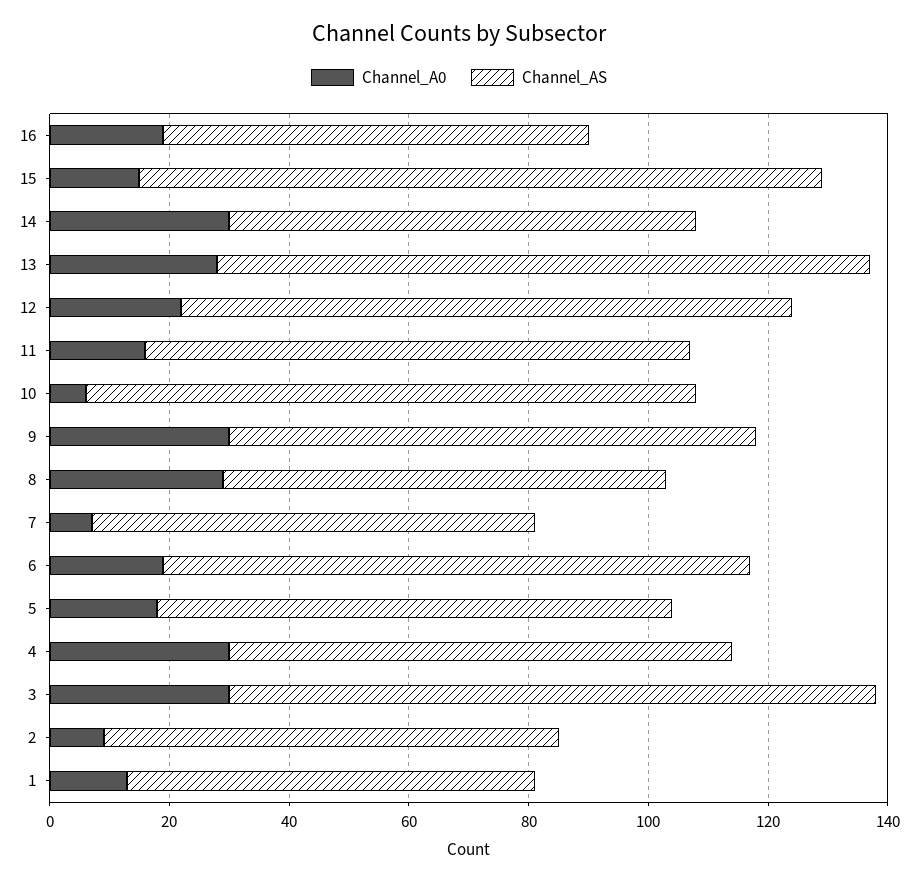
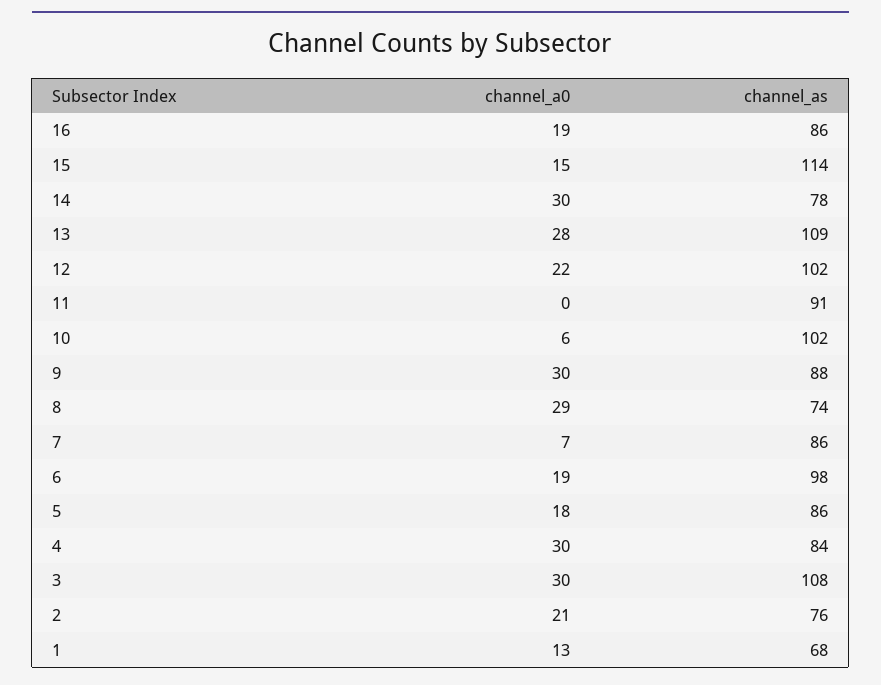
Channel_AS, 16: 70 -> 86
Channel_A0, 11: 15 -> 0
Channel_AS, 7: 75 -> 86
Channel_A0, 2: 10 -> 21

